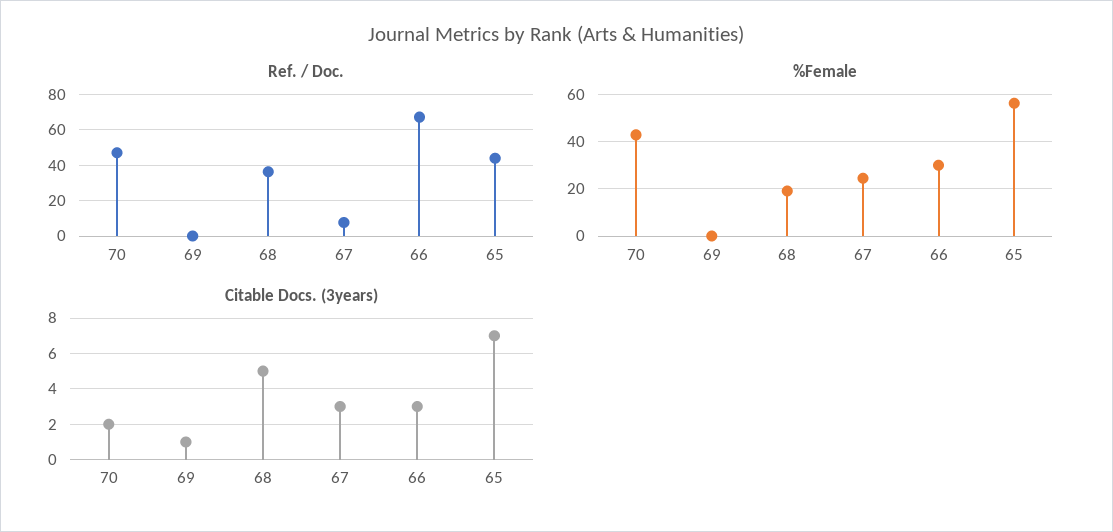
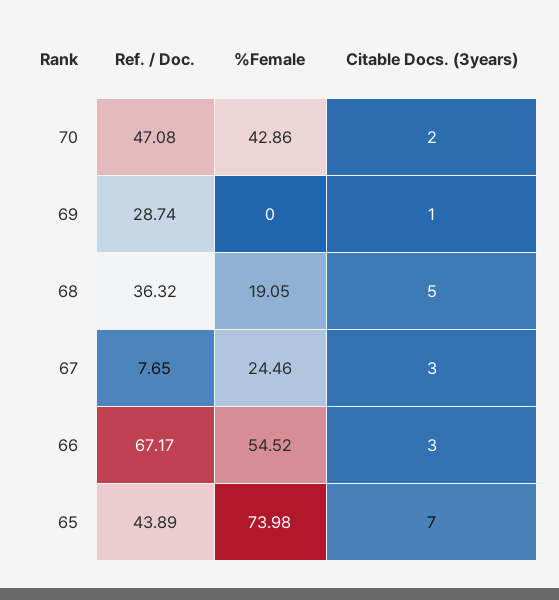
Ref. / Doc., 69: 0 -> 28.74
%Female, 66: 30 -> 54.52
%Female, 65: 55 -> 73.98

